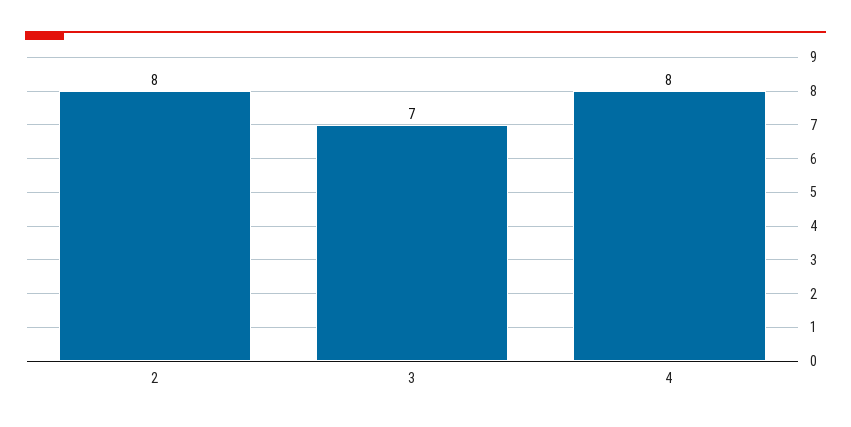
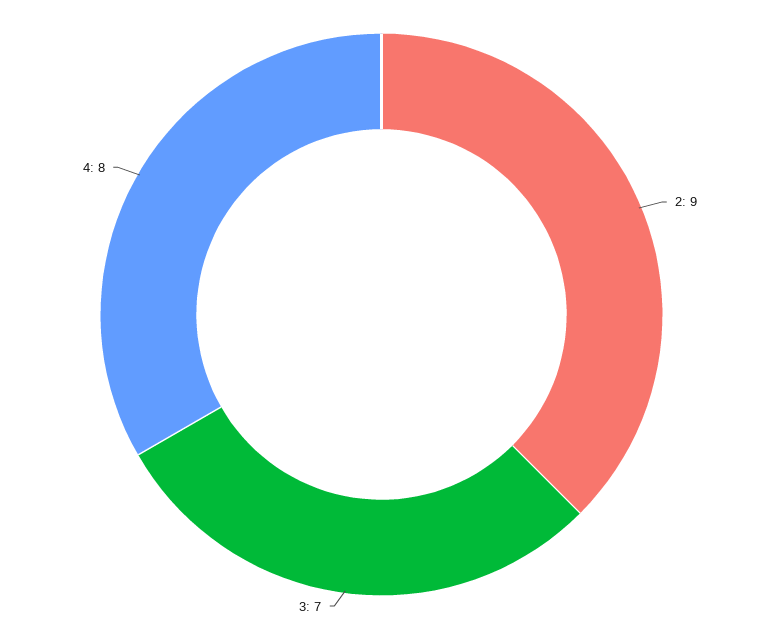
2: 8 -> 9

